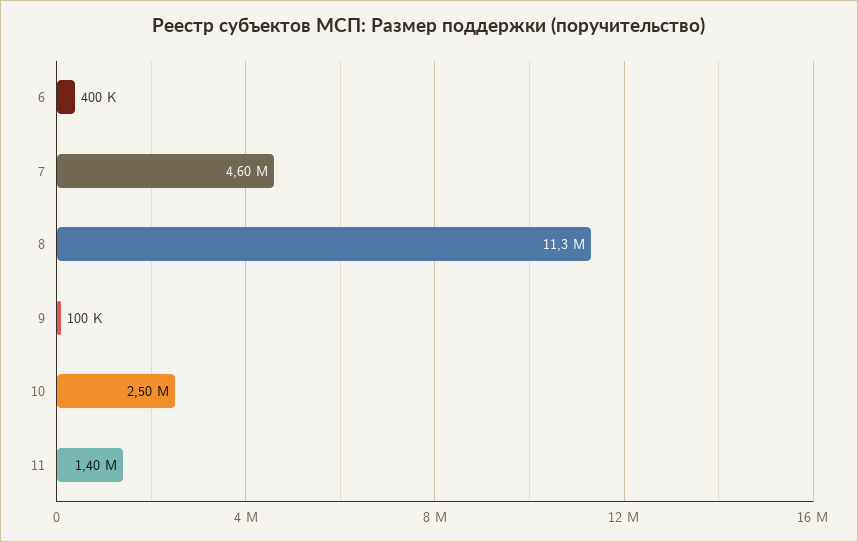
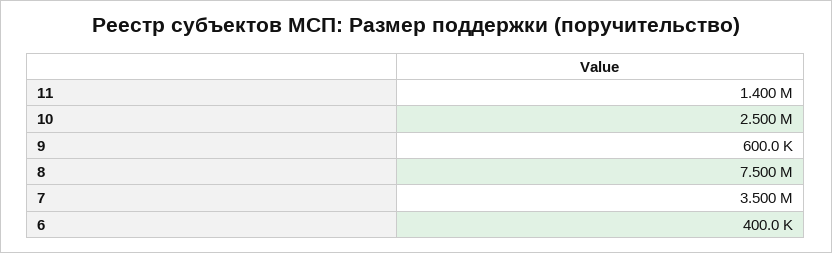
7: 4600000 -> 3500000
8: 11300000 -> 7500000
9: 100000 -> 600000

